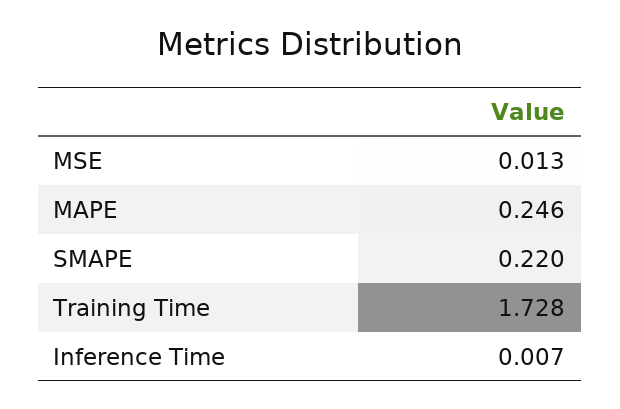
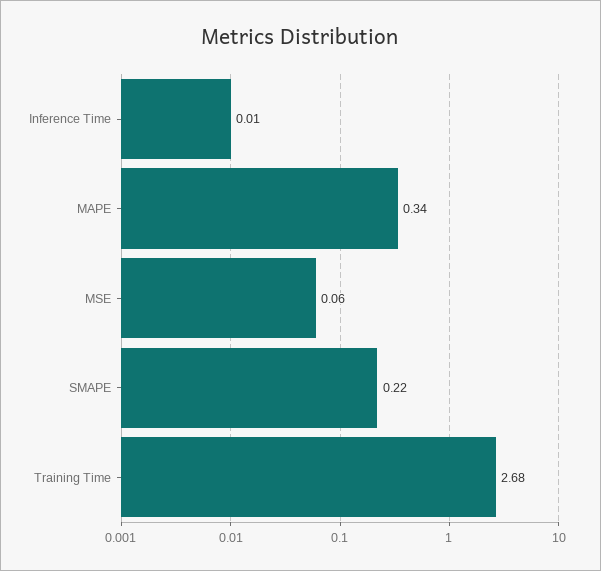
MSE: 0.013 -> 0.06
MAPE: 0.246 -> 0.34
Training Time: 1.728 -> 2.68

